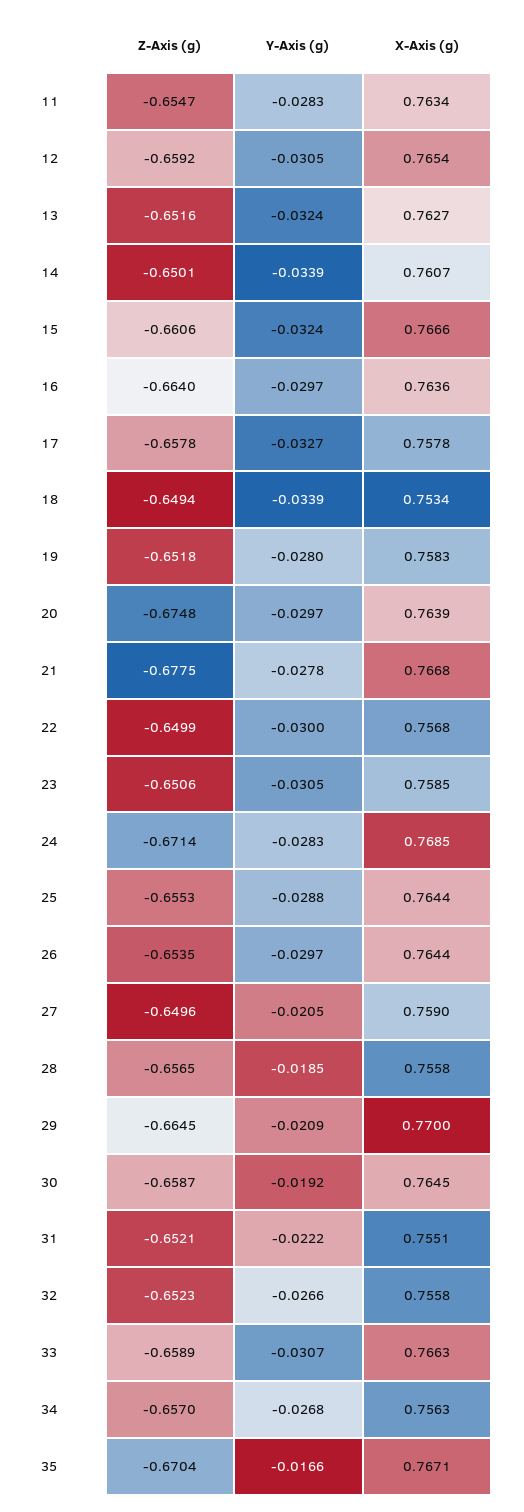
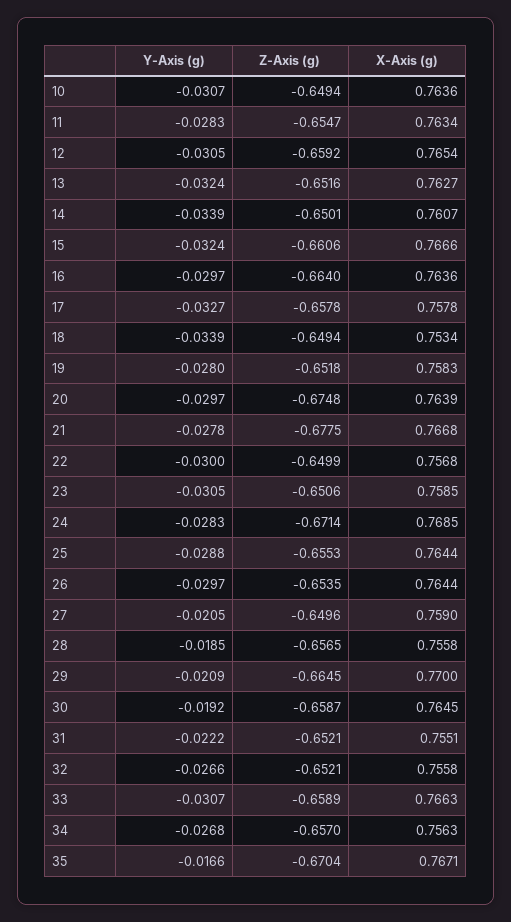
Z-Axis (g), 32: -0.6523 -> -0.6521
Y-Axis (g), 10: none -> -0.0307
Z-Axis (g), 10: none -> -0.6494
X-Axis (g), 10: none -> 0.7636

